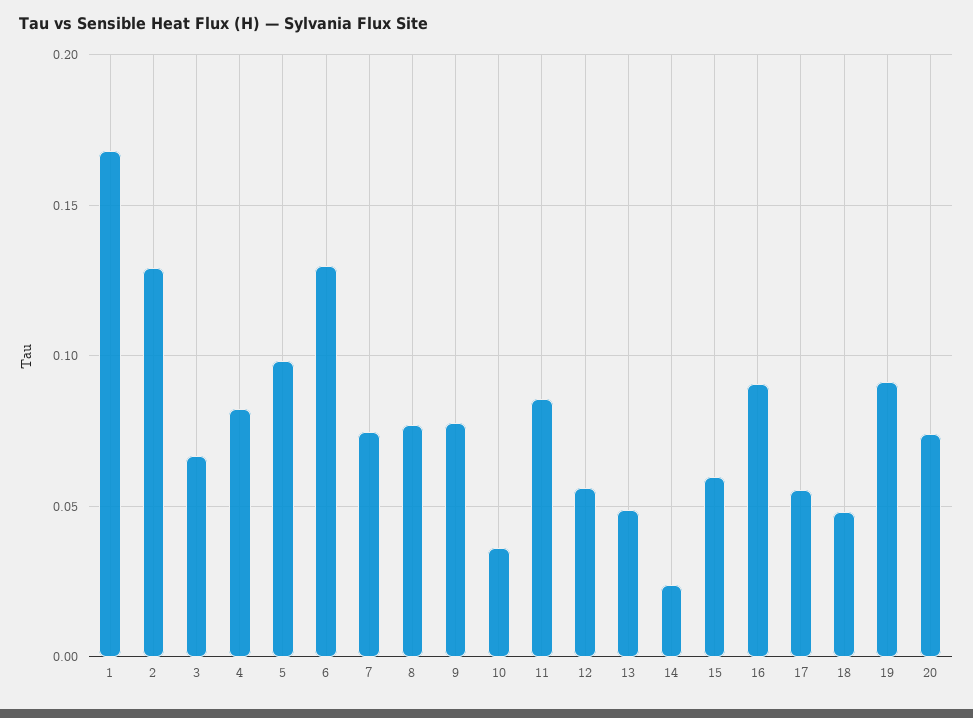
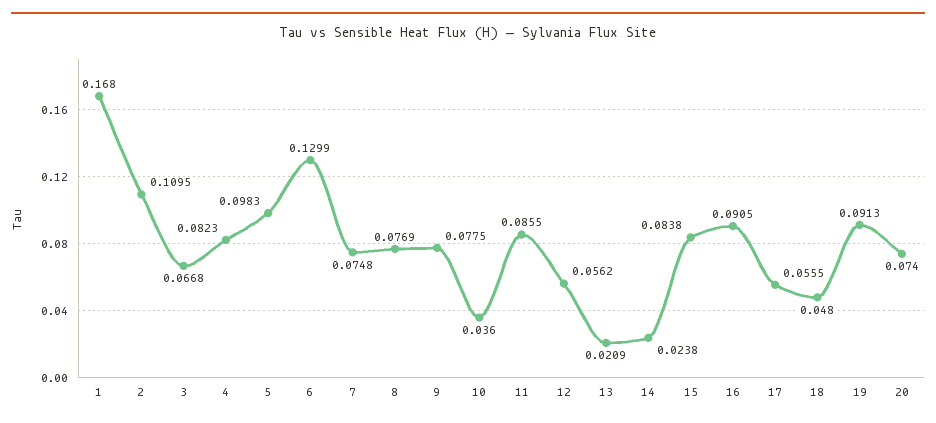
2: 0.13 -> 0.1095
13: 0.05 -> 0.0209
15: 0.06 -> 0.0838

